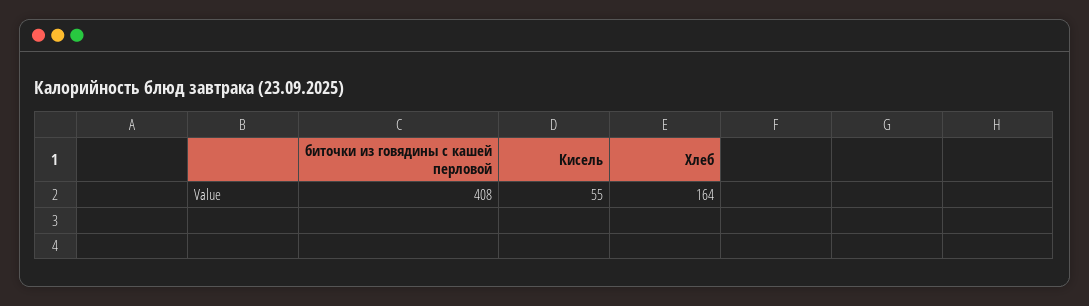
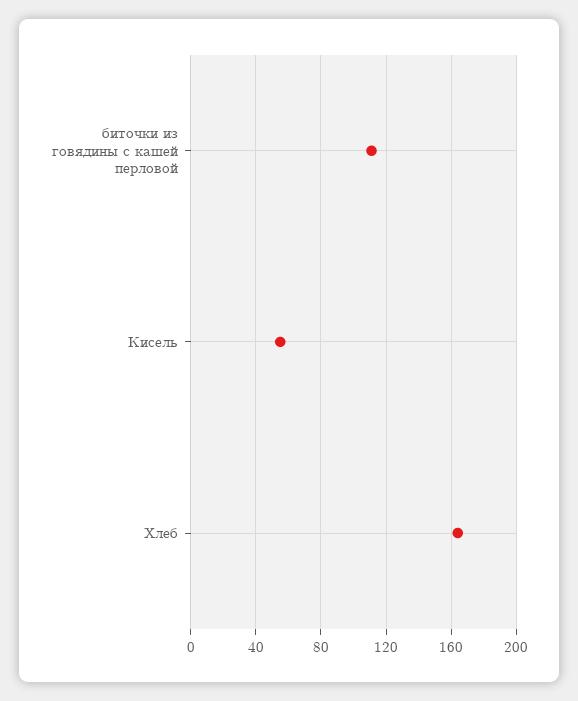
биточки из говядины с кашей перловой: 408 -> 110

